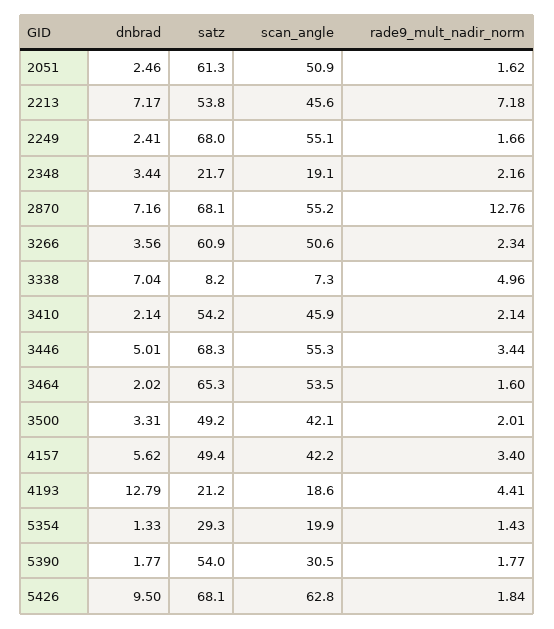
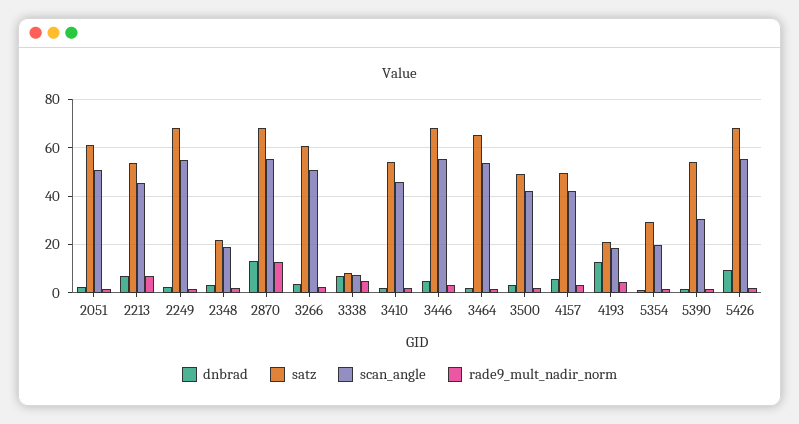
dnbrad, 2870: 7.16 -> 12.5
scan_angle, 5426: 62.8 -> 55

